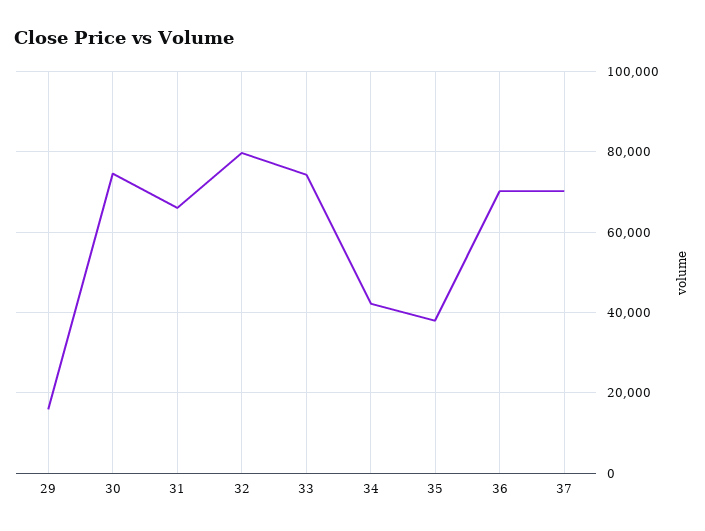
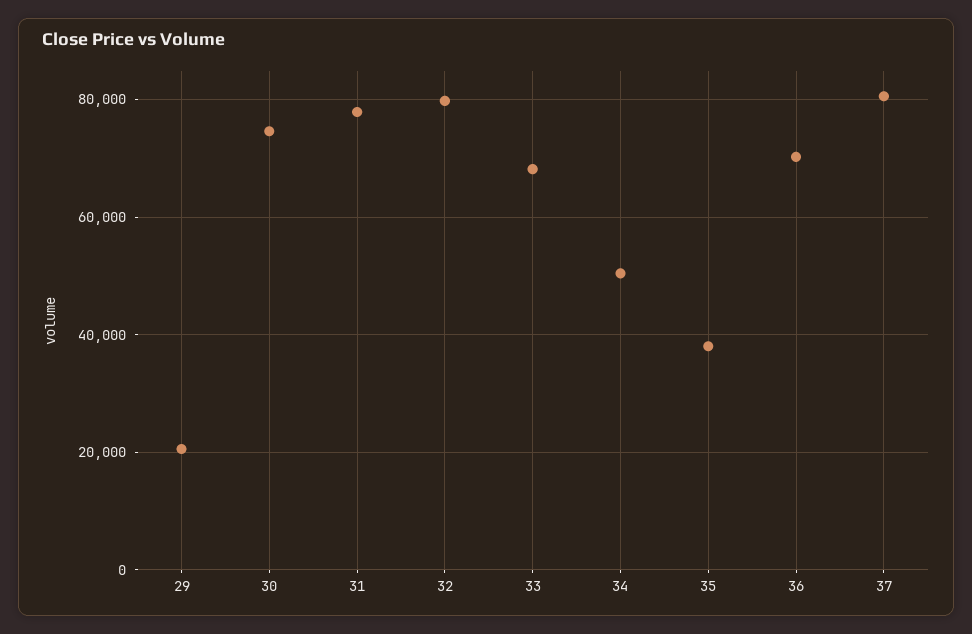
29: 16000 -> 20000
31: 66000 -> 78000
33: 74000 -> 68000
34: 42000 -> 50000
37: 70000 -> 80000

